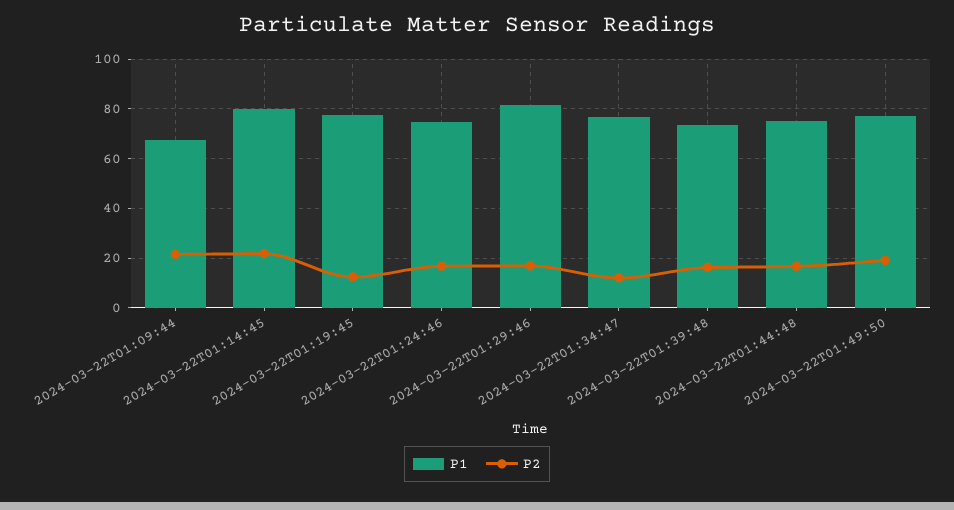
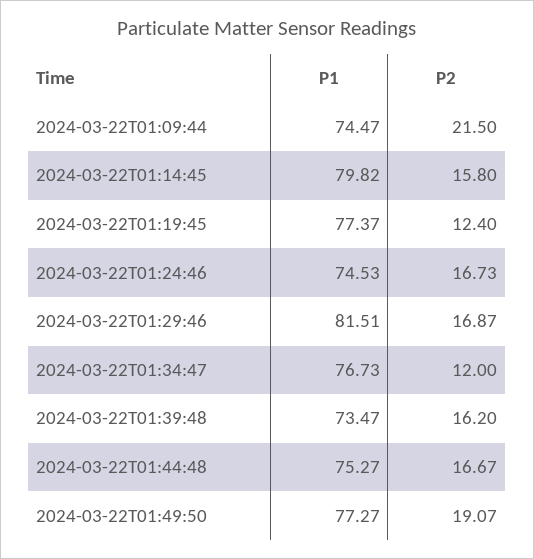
P1, 2024-03-22T01:09:44: 67.5 -> 74.47
P2, 2024-03-22T01:14:45: 22.5 -> 15.8

